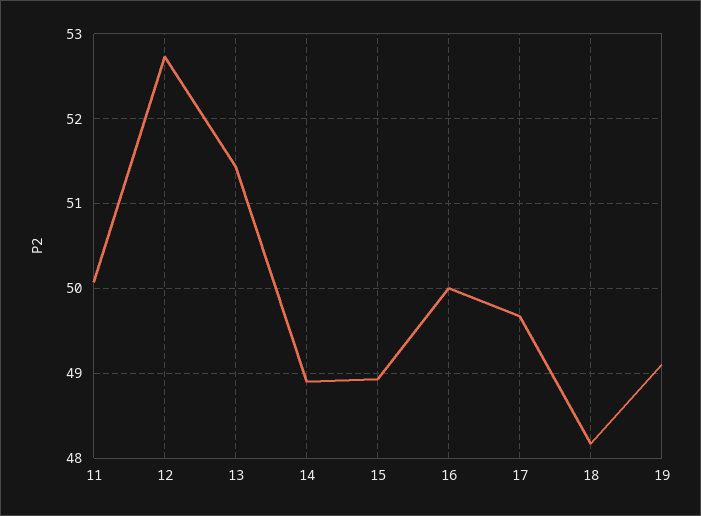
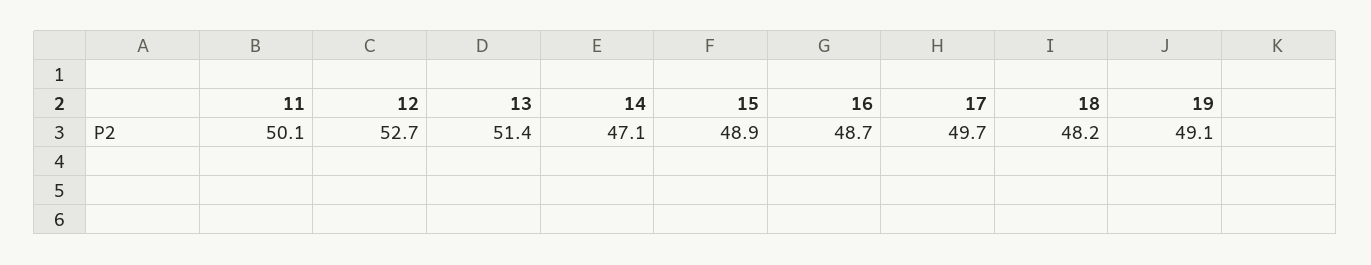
14: 48.9 -> 47.1
16: 50 -> 48.7

